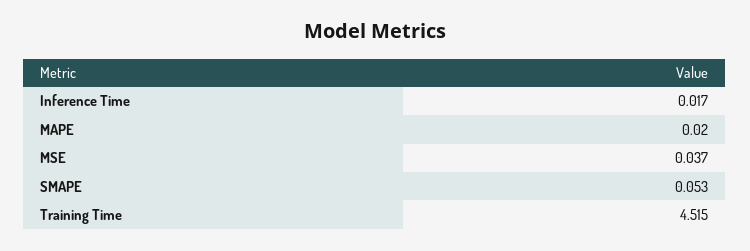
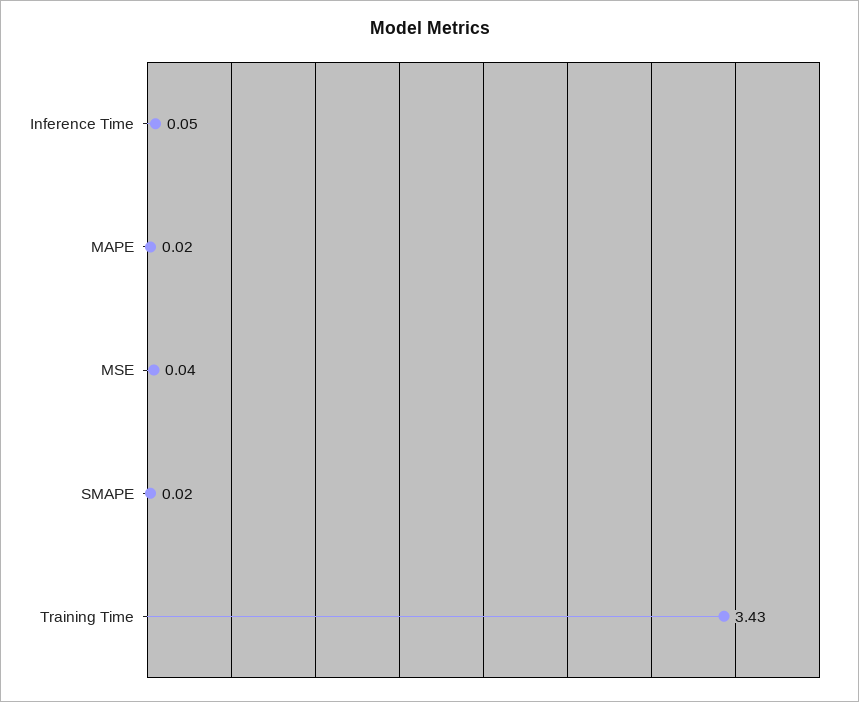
Inference Time: 0.017 -> 0.05
SMAPE: 0.053 -> 0.02
Training Time: 4.515 -> 3.43

